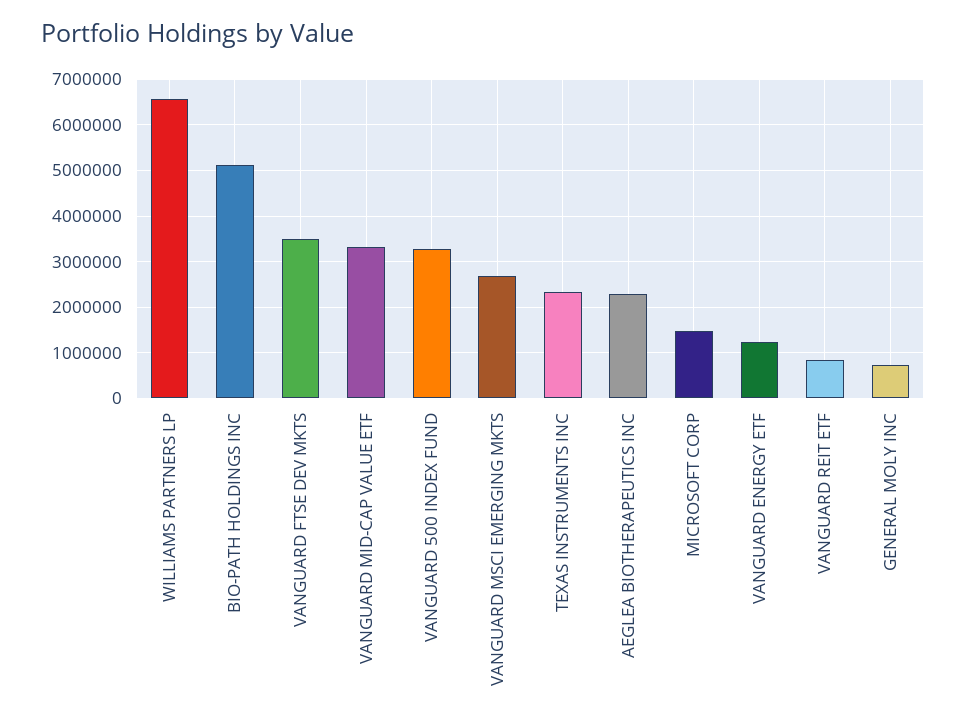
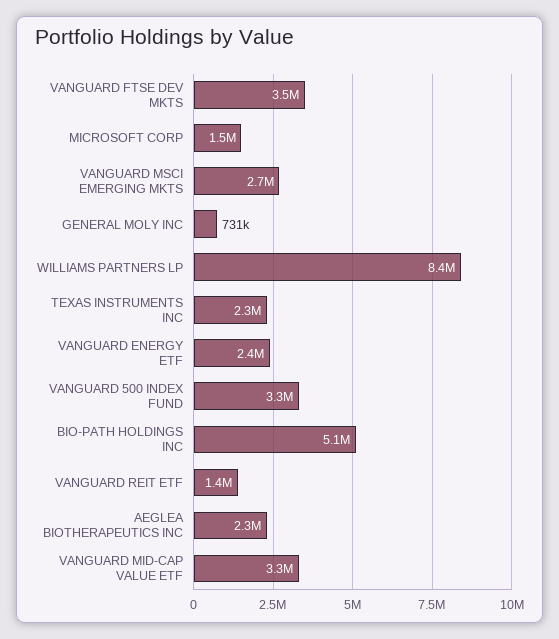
WILLIAMS PARTNERS LP: 6600000 -> 8400000
VANGUARD ENERGY ETF: 1200000 -> 2400000
VANGUARD REIT ETF: 800000 -> 1400000

